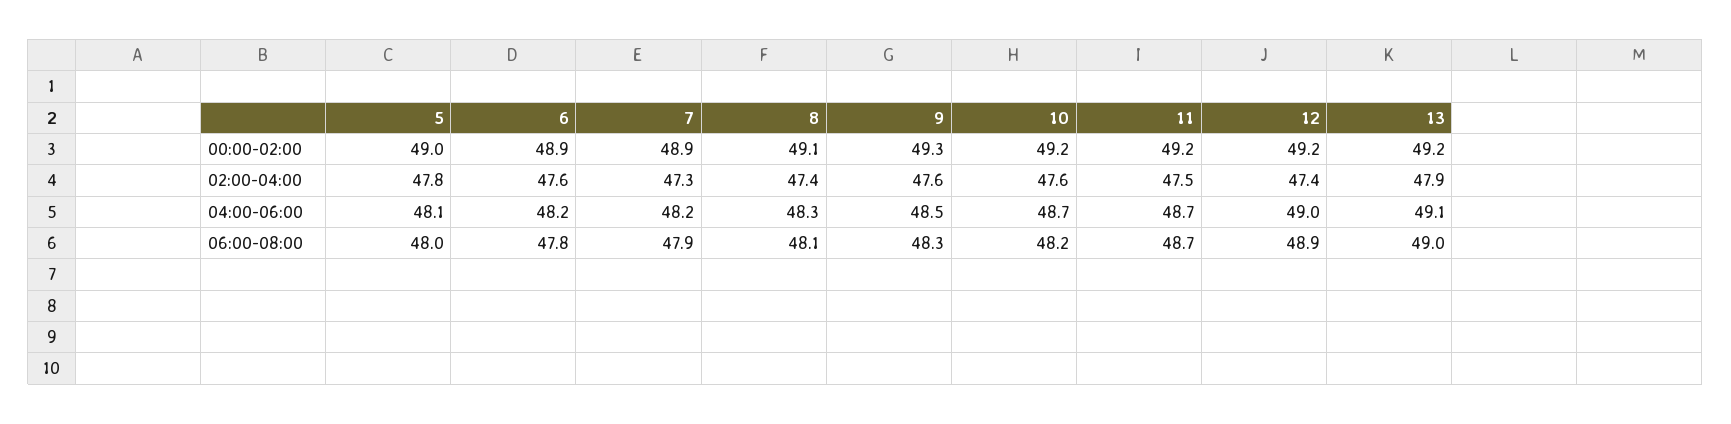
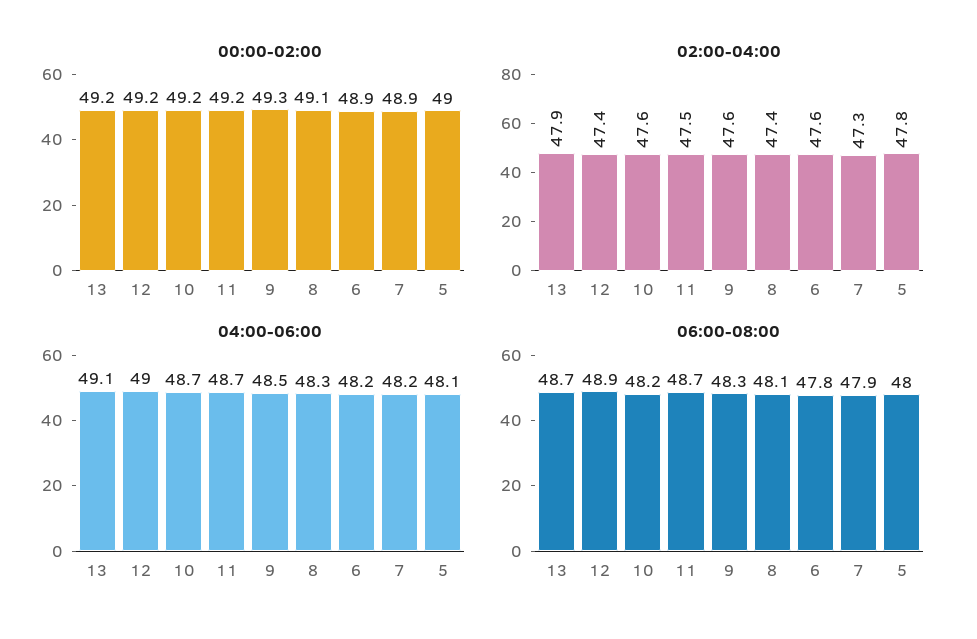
06:00-08:00, 13: 49 -> 48.7

